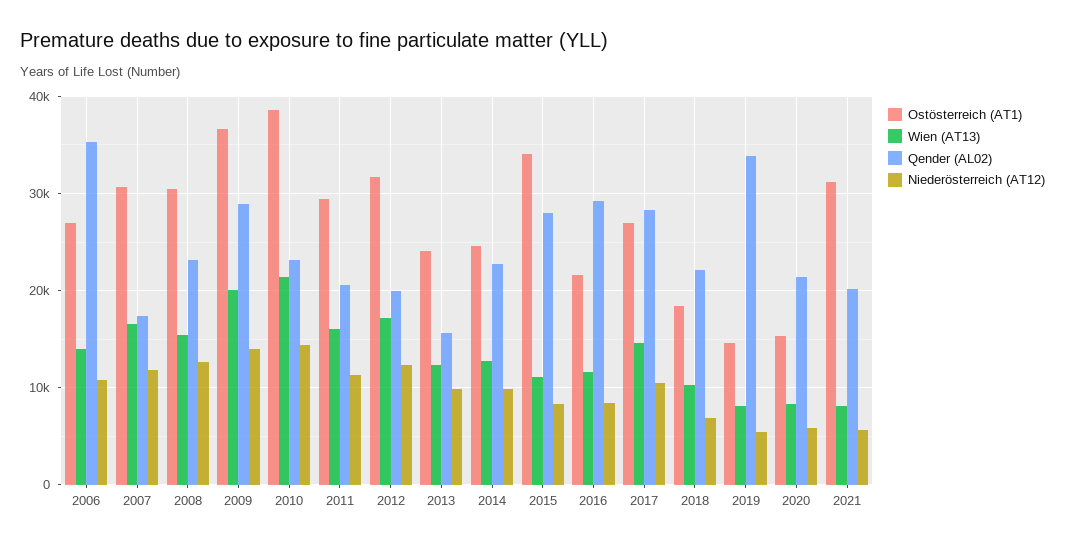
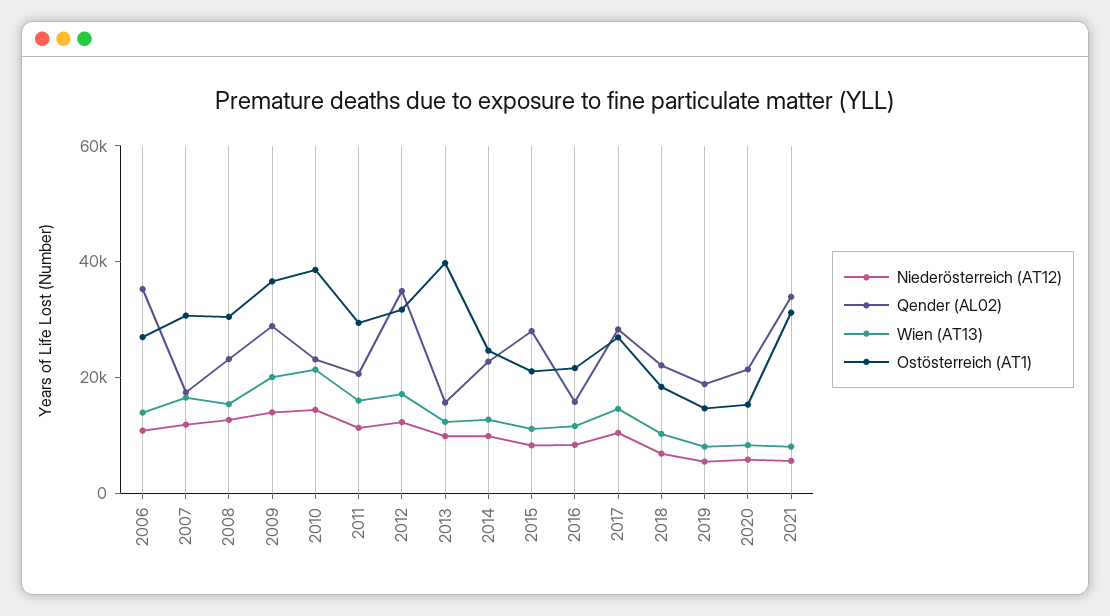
Qender (AL02), 2012: 20000 -> 35000
Ostösterreich (AT1), 2013: 24000 -> 40000
Ostösterreich (AT1), 2015: 34000 -> 20000
Qender (AL02), 2016: 29000 -> 15000
Qender (AL02), 2019: 34000 -> 20000
Qender (AL02), 2021: 20000 -> 35000

